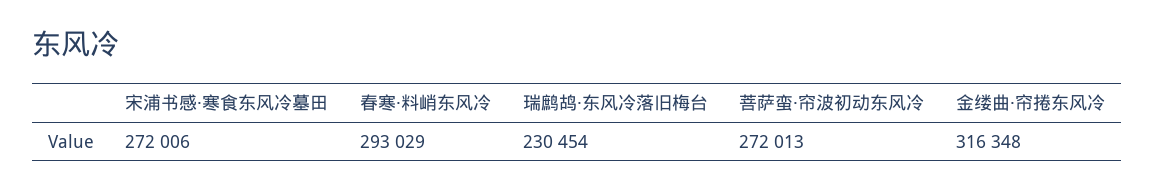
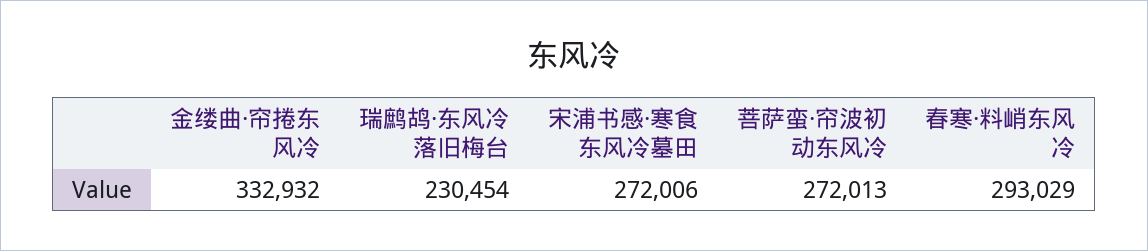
金缕曲·帘捲东风冷: 316348 -> 332932

